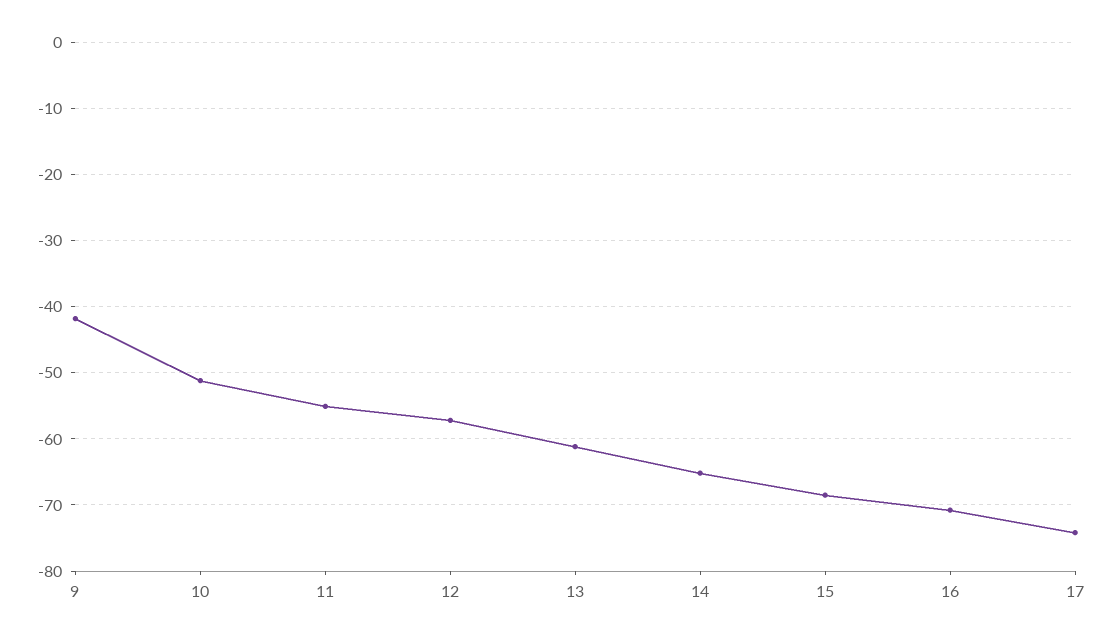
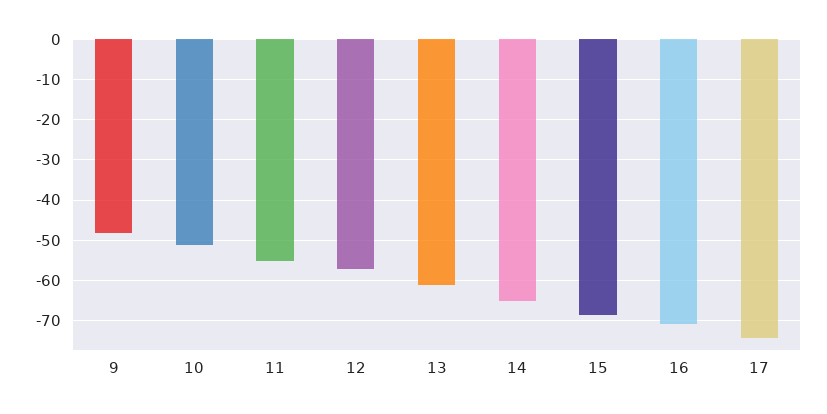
9: -42 -> -48

